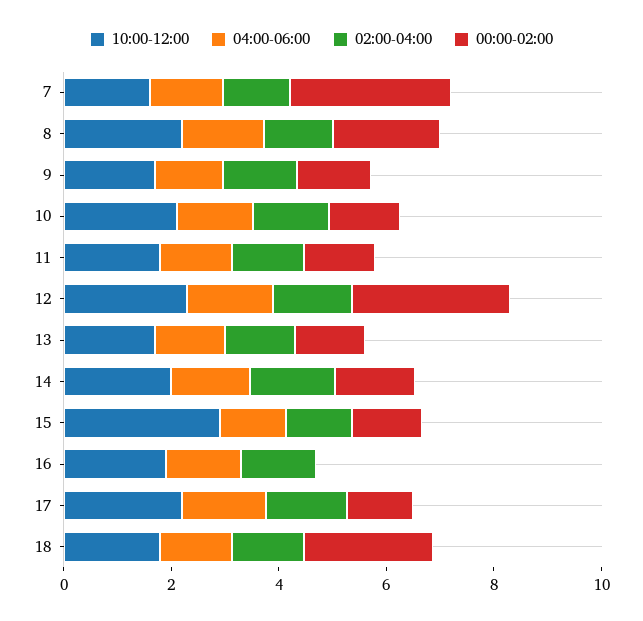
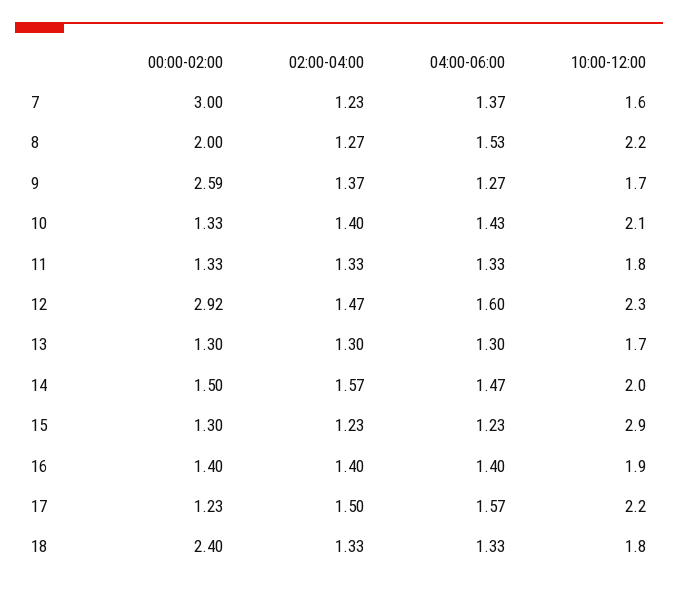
00:00-02:00, 9: 1.5 -> 2.59
00:00-02:00, 16: 0 -> 1.4

